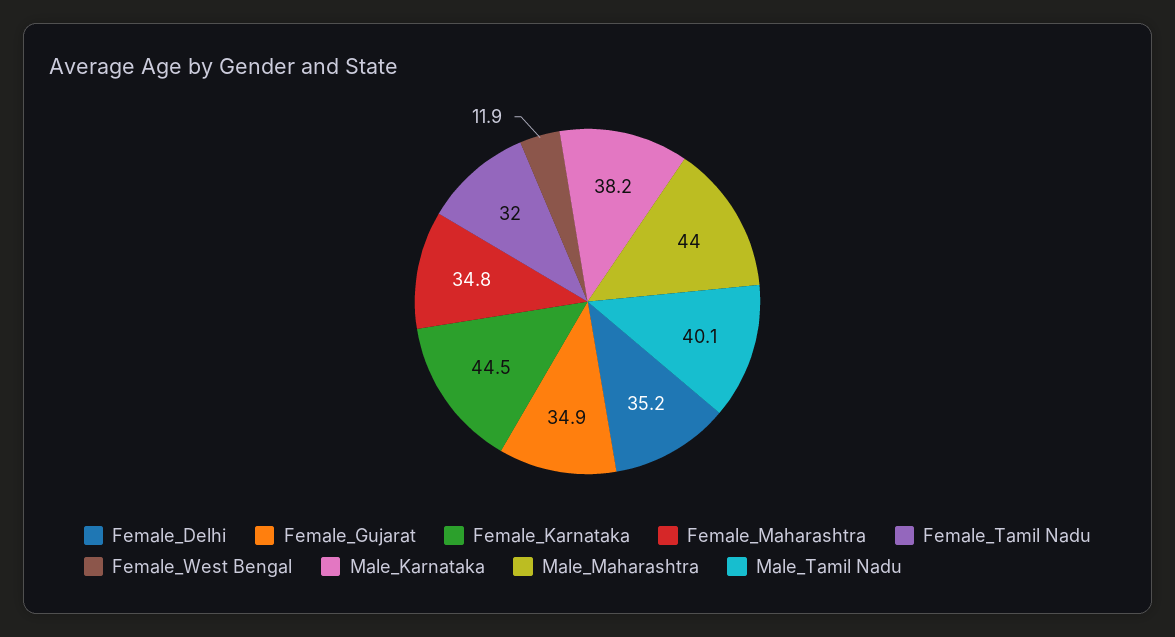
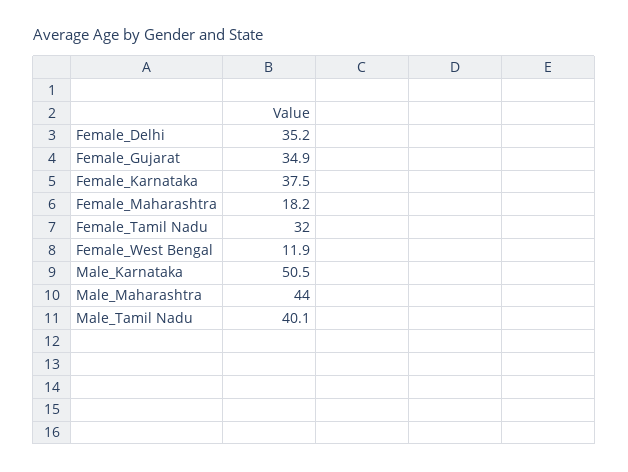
Female_Karnataka: 44.5 -> 37.5
Female_Maharashtra: 34.8 -> 18.2
Male_Karnataka: 38.2 -> 50.5

